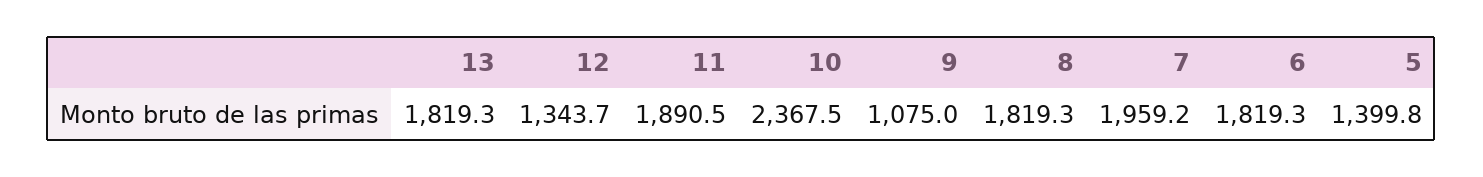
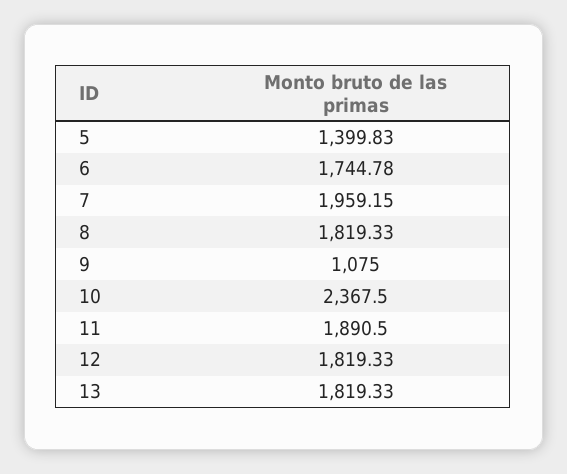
12: 1343.7 -> 1819.33
6: 1819.3 -> 1744.78

